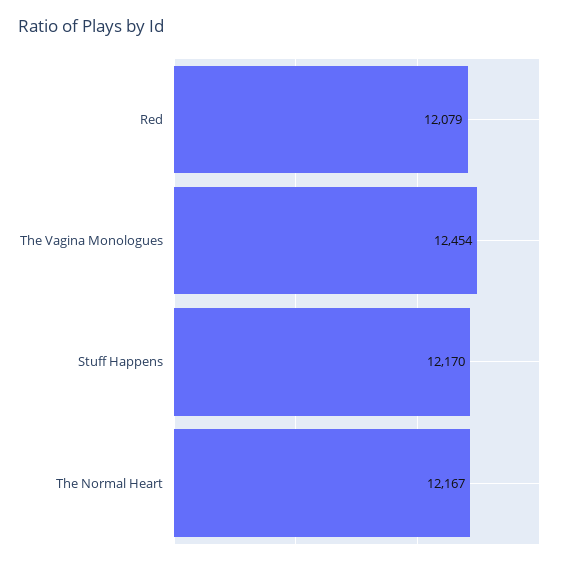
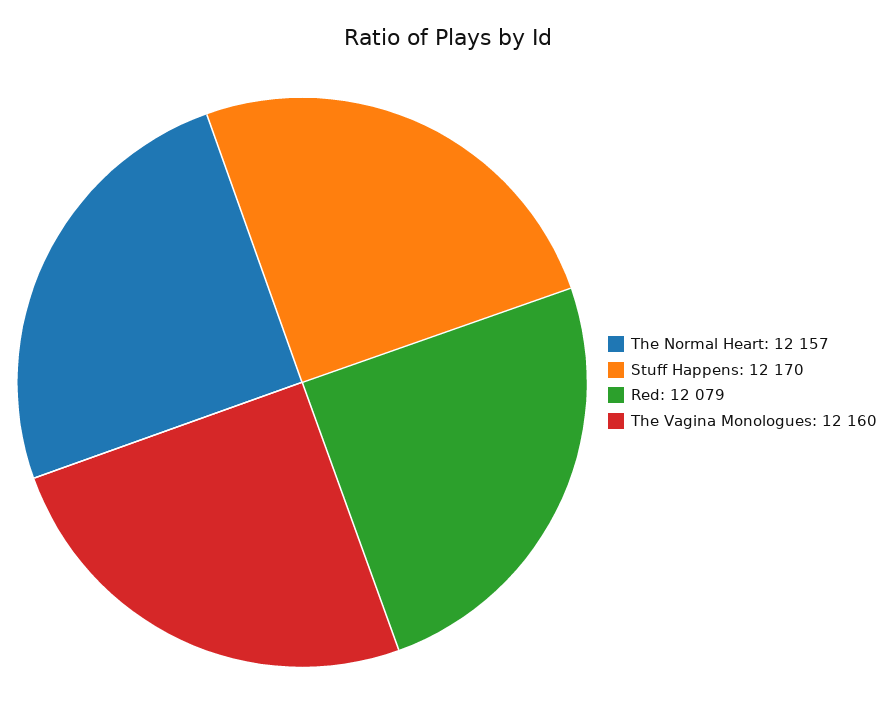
The Vagina Monologues: 12454 -> 12160
The Normal Heart: 12167 -> 12157

